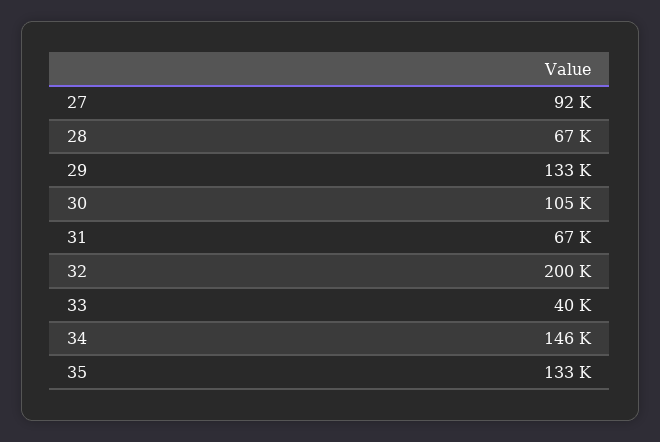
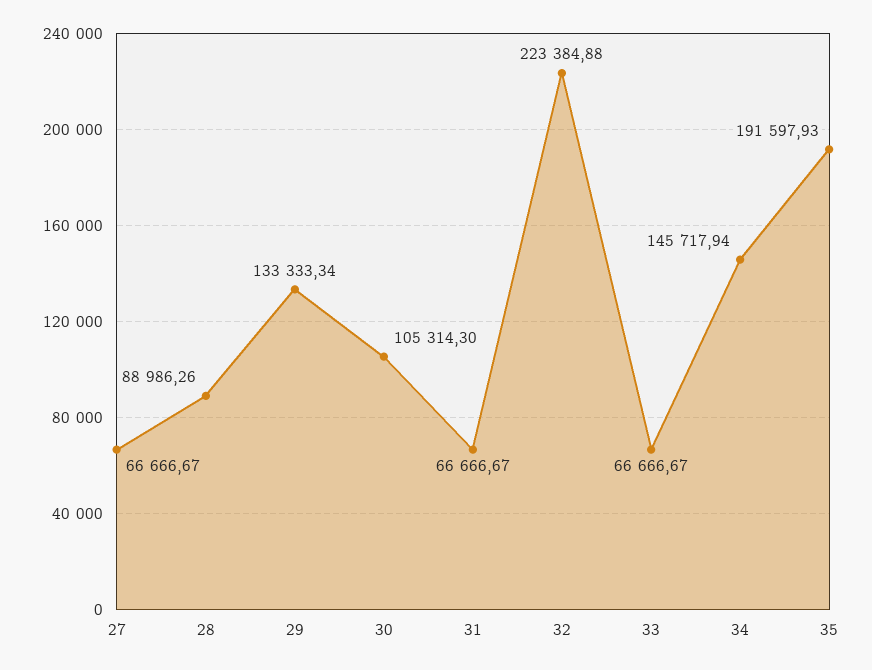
27: 92000 -> 66666.67
28: 67000 -> 88986.26
32: 200000 -> 223384.88
33: 40000 -> 66666.67
35: 133000 -> 191597.93

